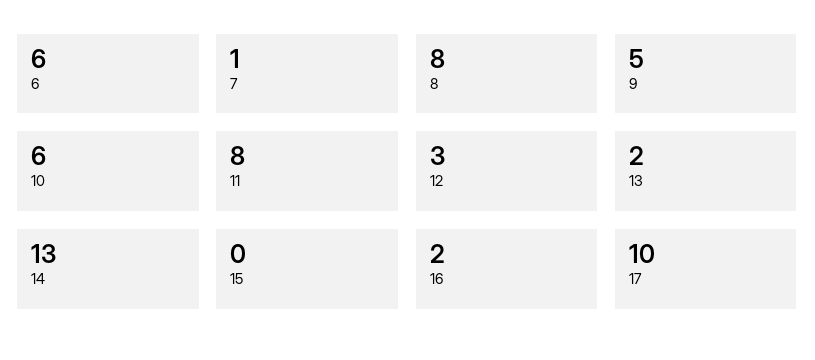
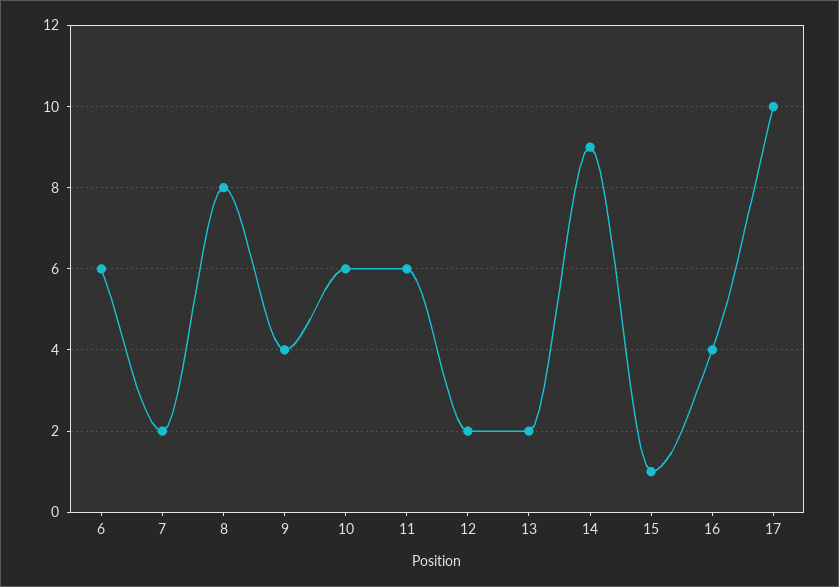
7: 1 -> 2
9: 5 -> 4
11: 8 -> 6
12: 3 -> 2
14: 13 -> 9
15: 0 -> 1
16: 2 -> 4

